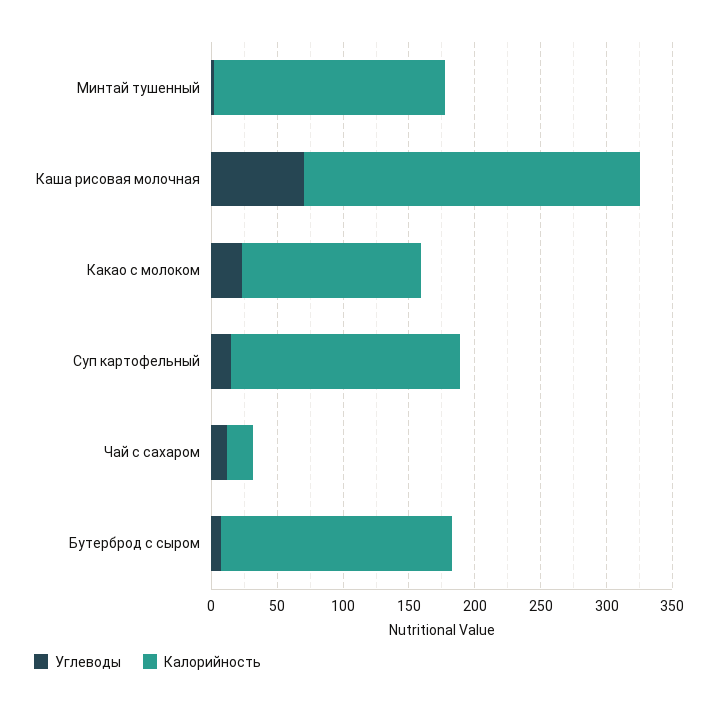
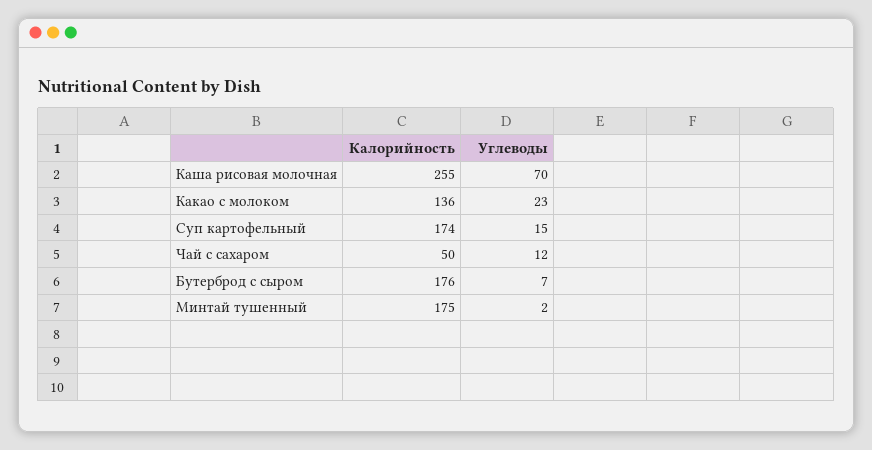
Калорийность, Чай с сахаром: 20 -> 50

